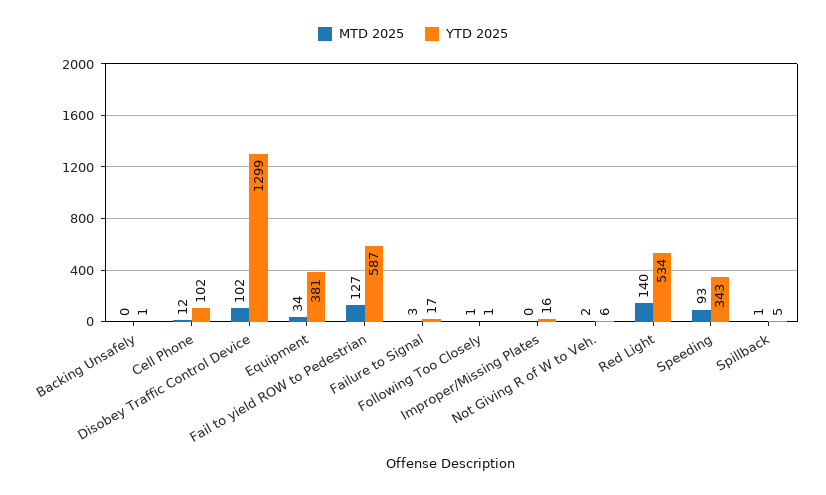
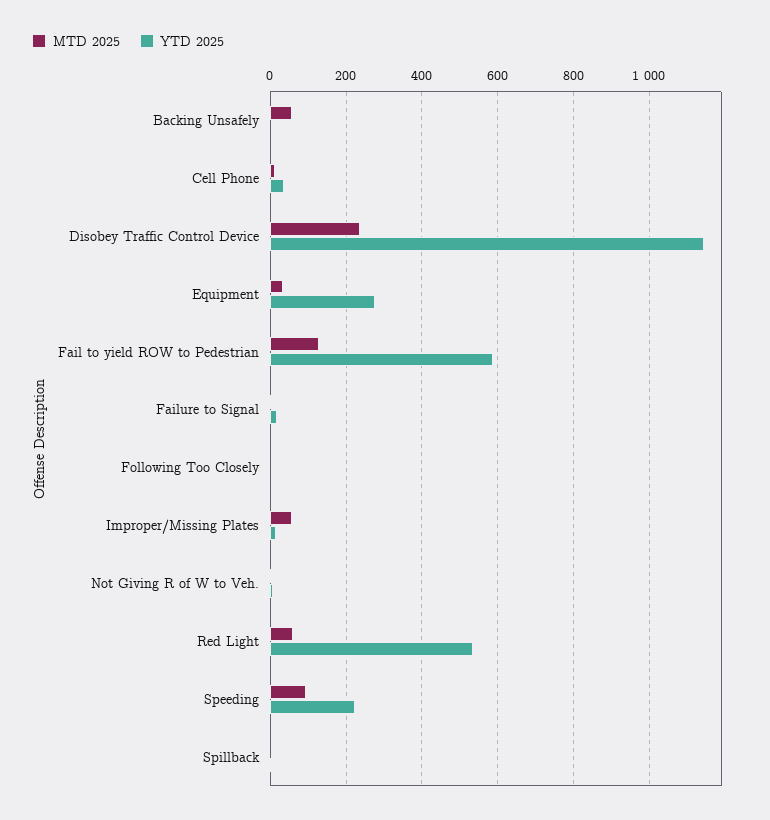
MTD 2025, Backing Unsafely: 0 -> 60
YTD 2025, Cell Phone: 102 -> 40
MTD 2025, Disobey Traffic Control Device: 102 -> 240
YTD 2025, Disobey Traffic Control Device: 1299 -> 1140
YTD 2025, Equipment: 381 -> 280
MTD 2025, Improper/Missing Plates: 0 -> 60
MTD 2025, Red Light: 140 -> 60
YTD 2025, Speeding: 343 -> 220

